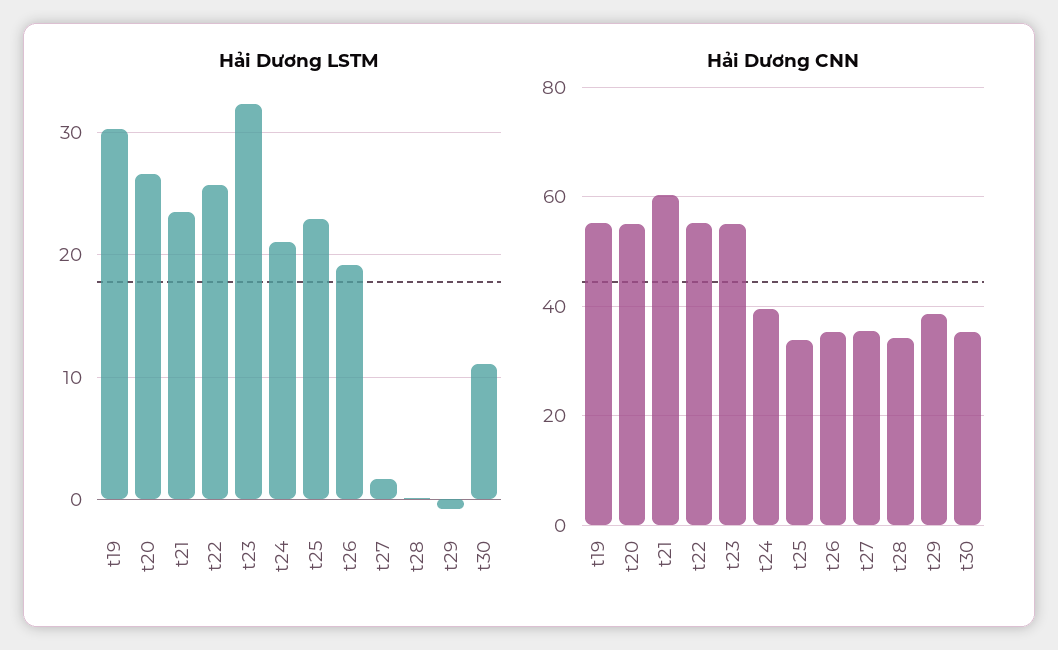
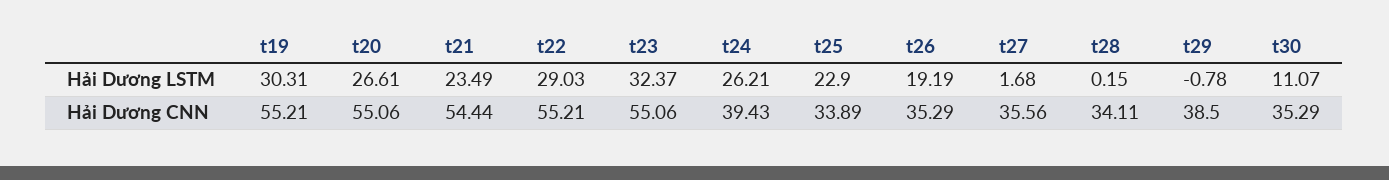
Hải Dương LSTM, t22: 26 -> 29.03
Hải Dương LSTM, t24: 21 -> 26.21
Hải Dương CNN, t21: 60 -> 54.44

